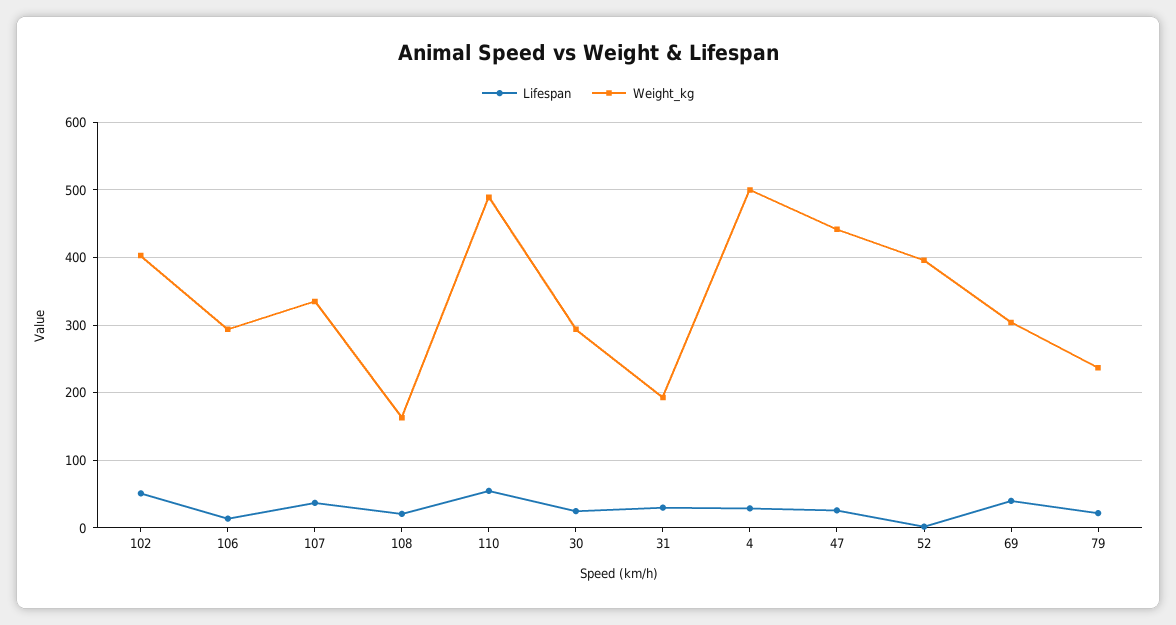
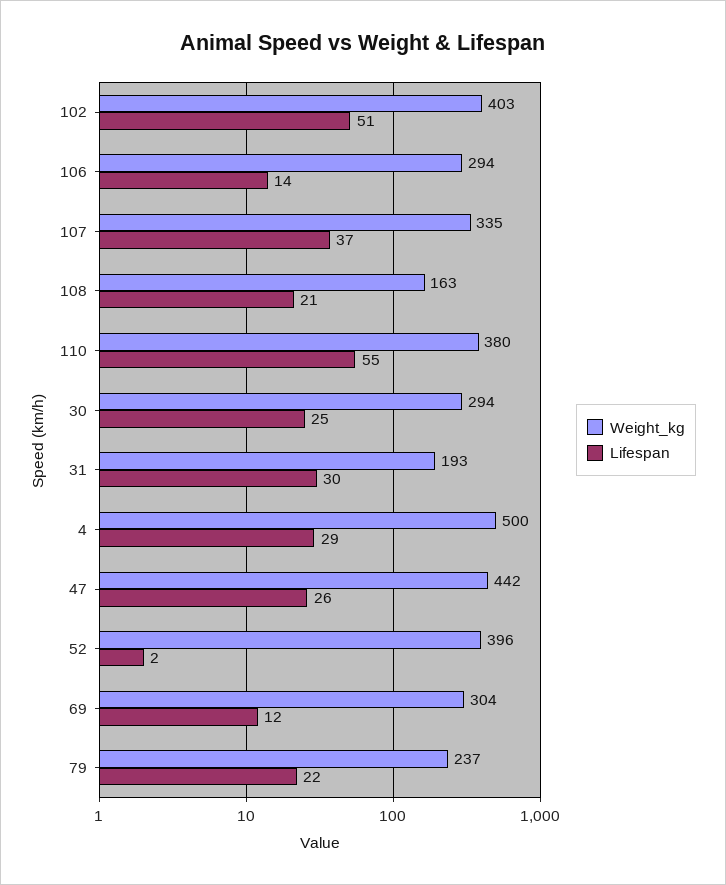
Weight_kg, 110: 490 -> 380
Lifespan, 69: 40 -> 12

